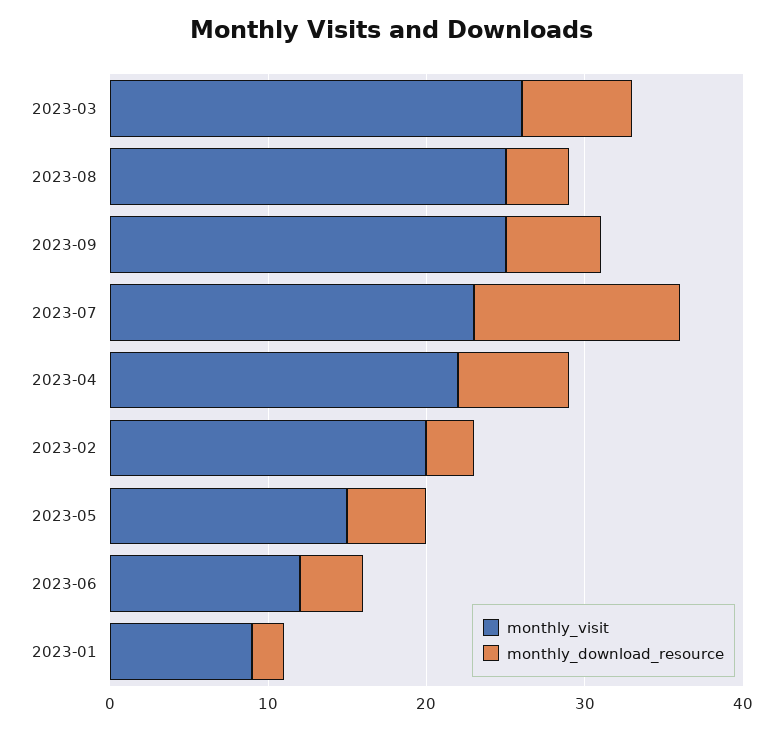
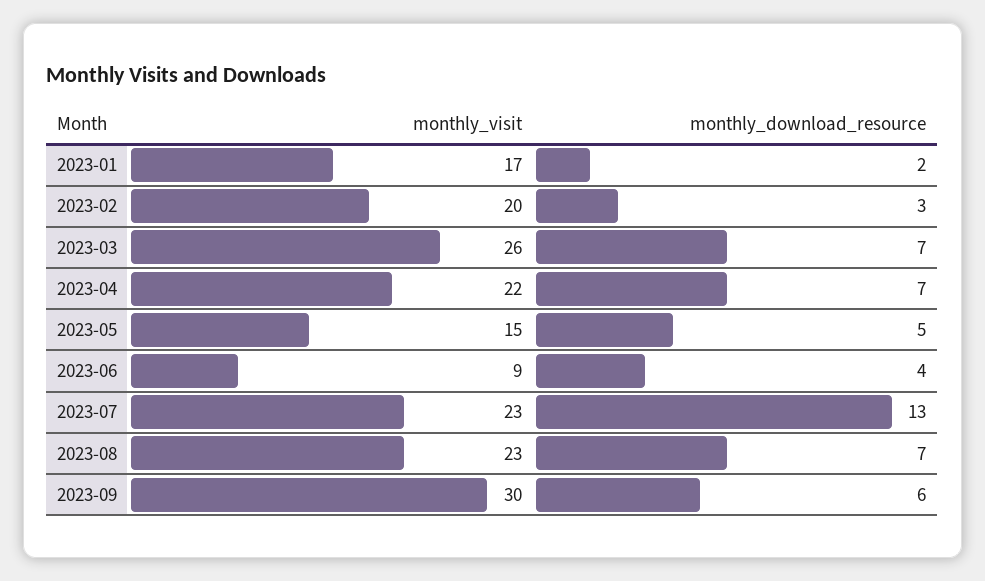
monthly_visit, 2023-08: 25 -> 23
monthly_download_resource, 2023-08: 4 -> 7
monthly_visit, 2023-09: 25 -> 30
monthly_visit, 2023-06: 12 -> 9
monthly_visit, 2023-01: 9 -> 17

